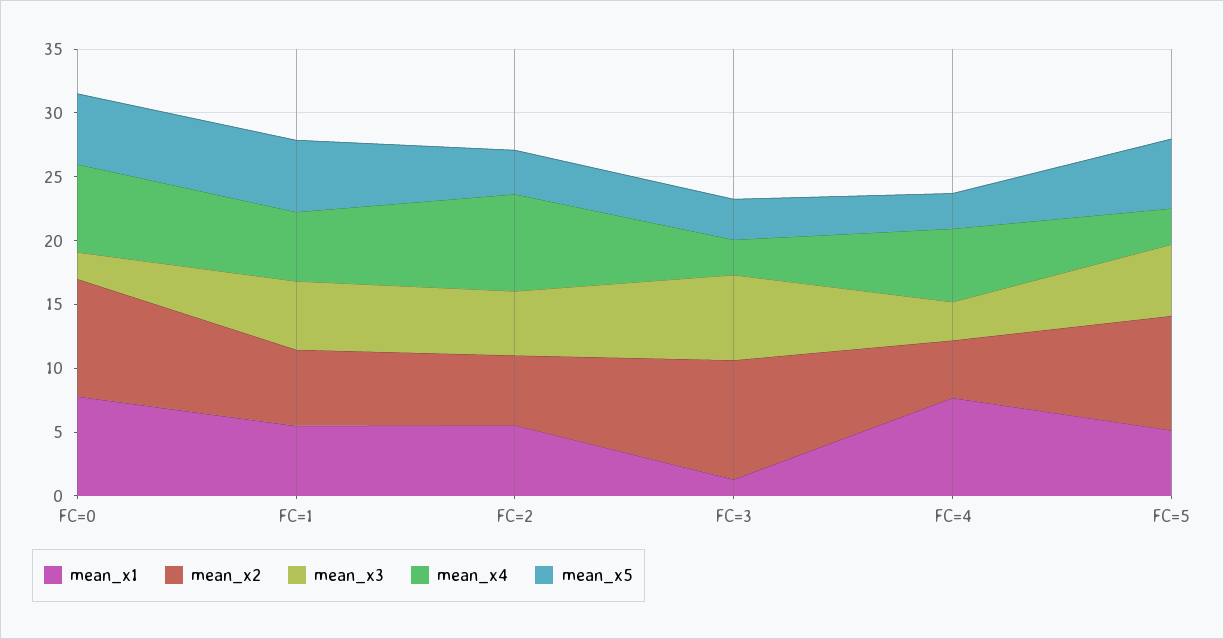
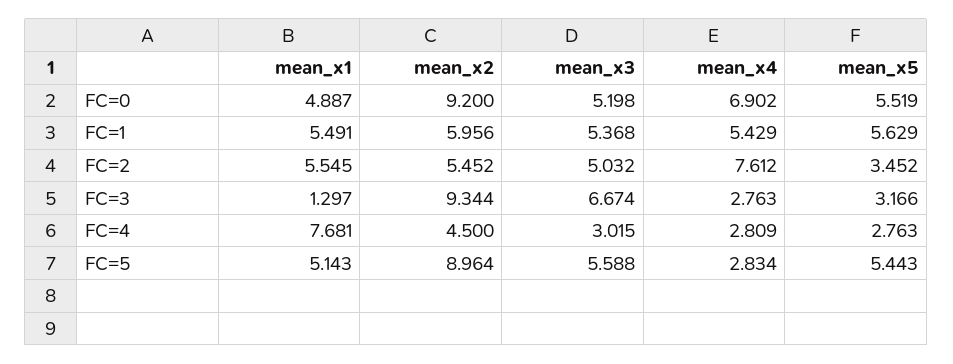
mean_x1, FC=0: 8 -> 4.887
mean_x3, FC=0: 2 -> 5.198
mean_x4, FC=4: 6 -> 2.809

